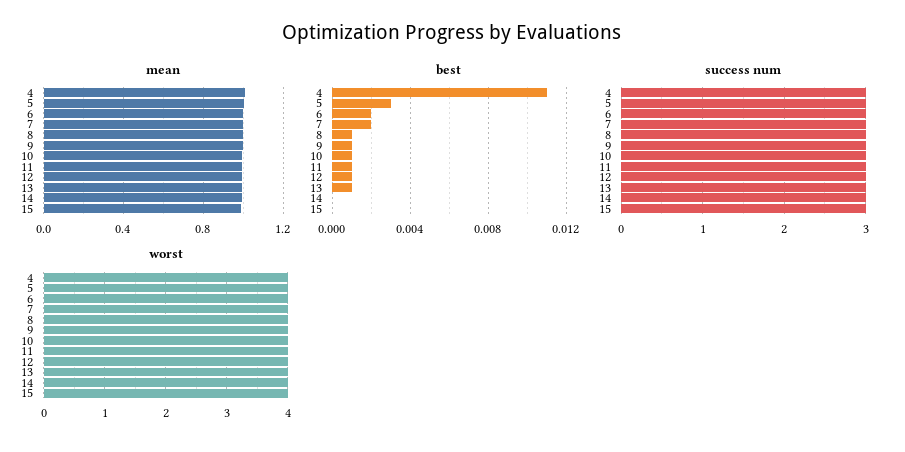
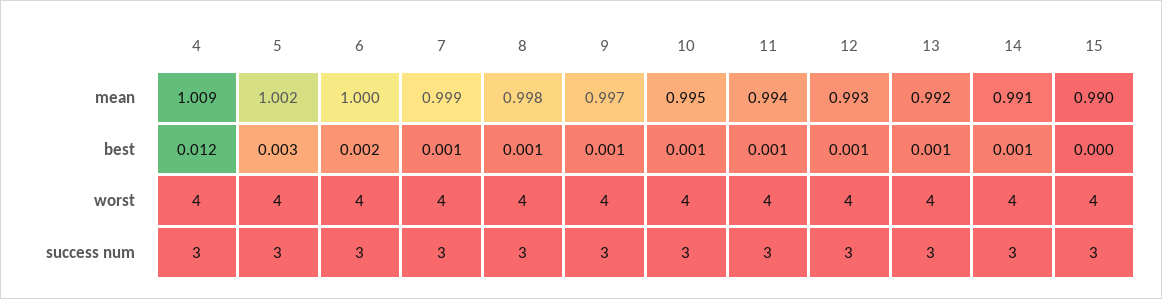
best, 4: 0.011 -> 0.012
best, 7: 0.002 -> 0.001
best, 14: 0 -> 0.001

